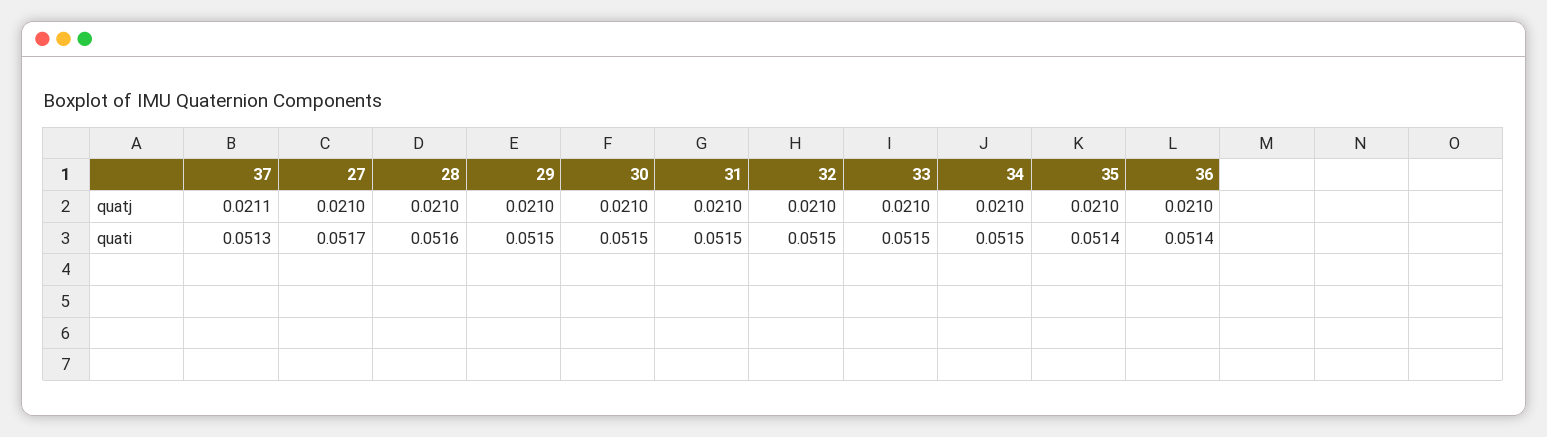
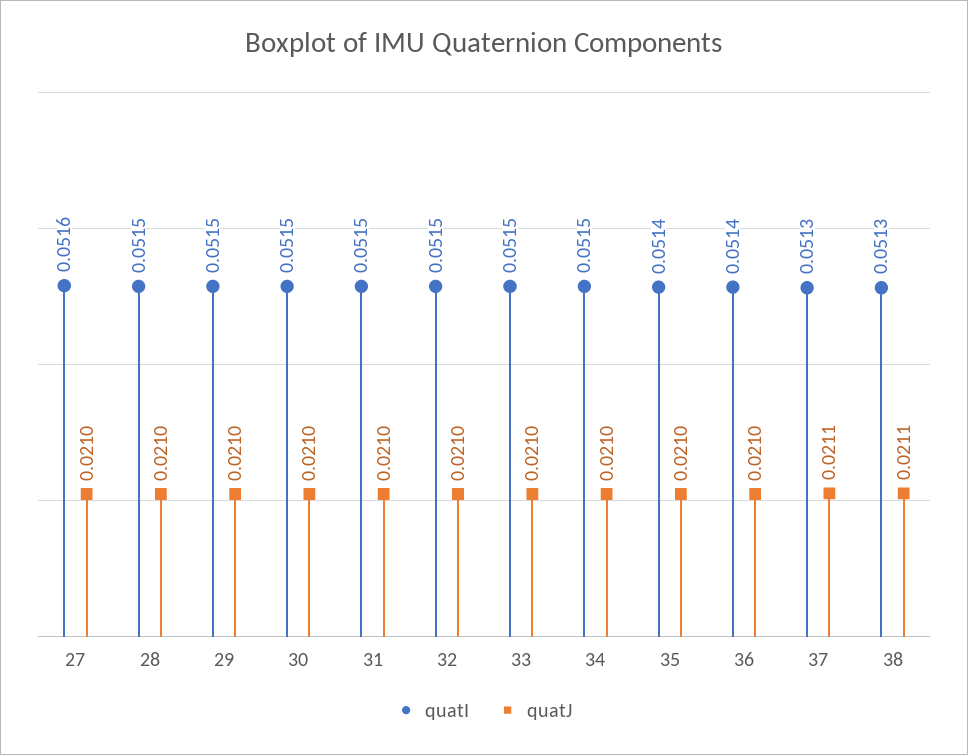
quati, 27: 0.0517 -> 0.0516
quati, 28: 0.0516 -> 0.0515
quati, 38: none -> 0.0513
quatj, 38: none -> 0.0211

